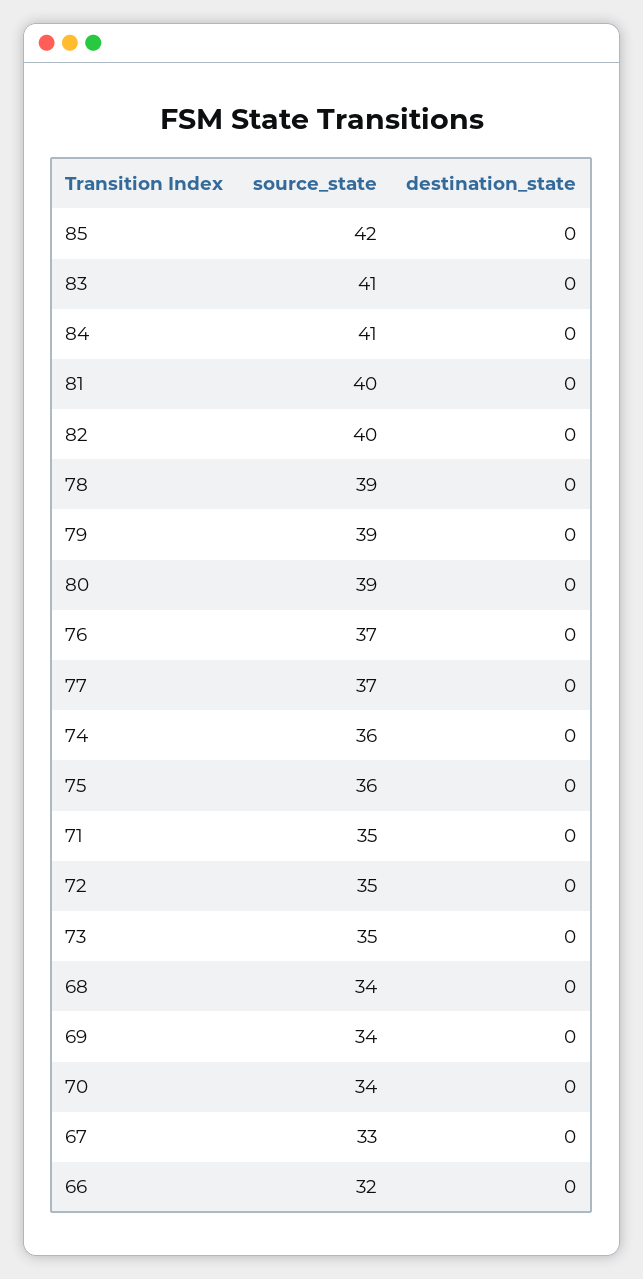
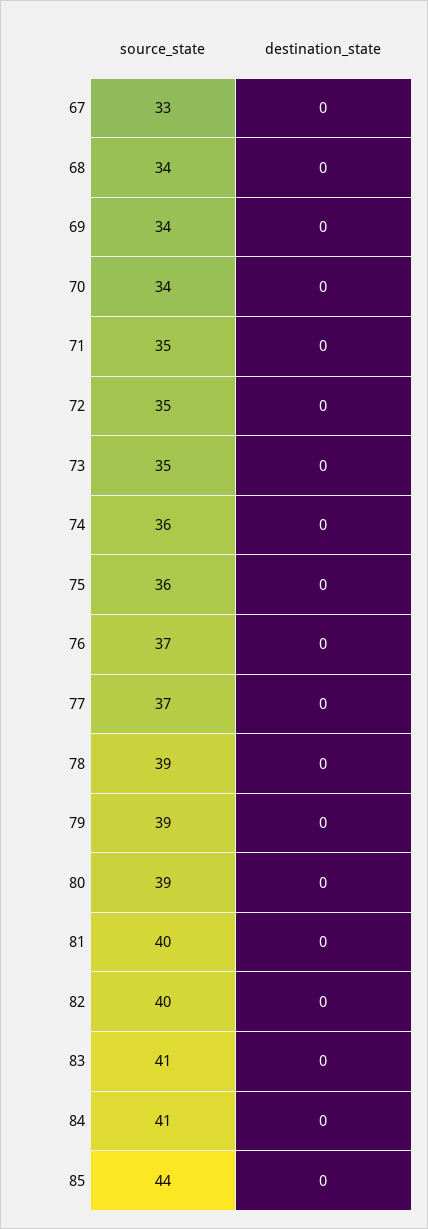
source_state, 85: 42 -> 44
source_state, 66: 32 -> none
destination_state, 66: 0 -> none

